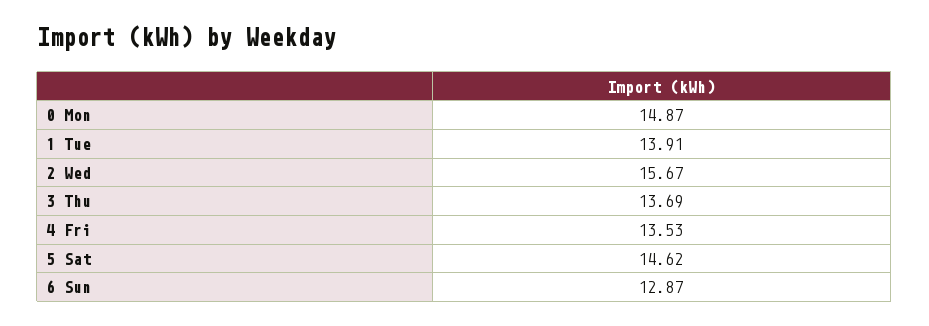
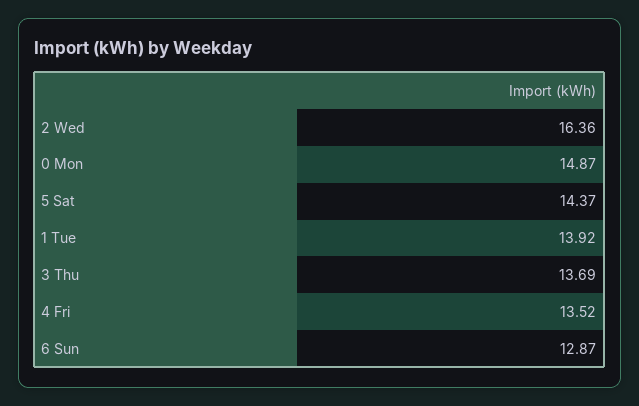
1 Tue: 13.91 -> 13.92
2 Wed: 15.67 -> 16.36
4 Fri: 13.53 -> 13.52
5 Sat: 14.62 -> 14.37

